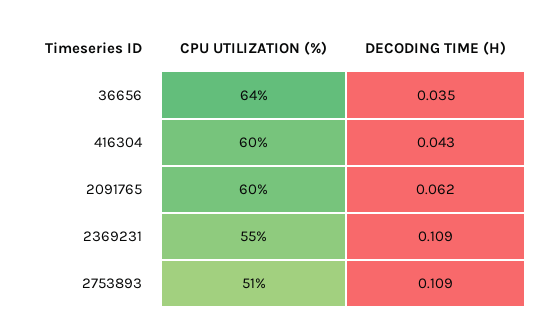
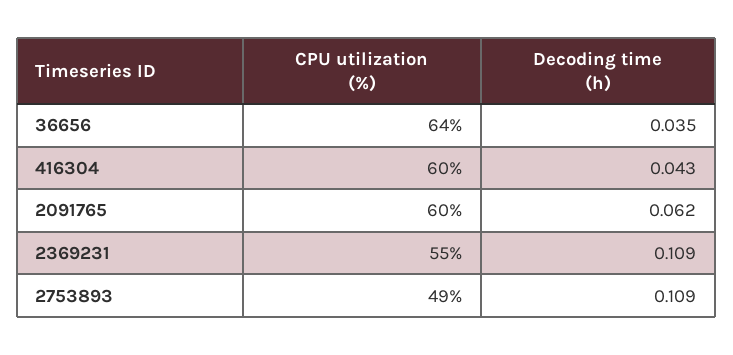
CPU UTILIZATION (%), 2753893: 51 -> 49

